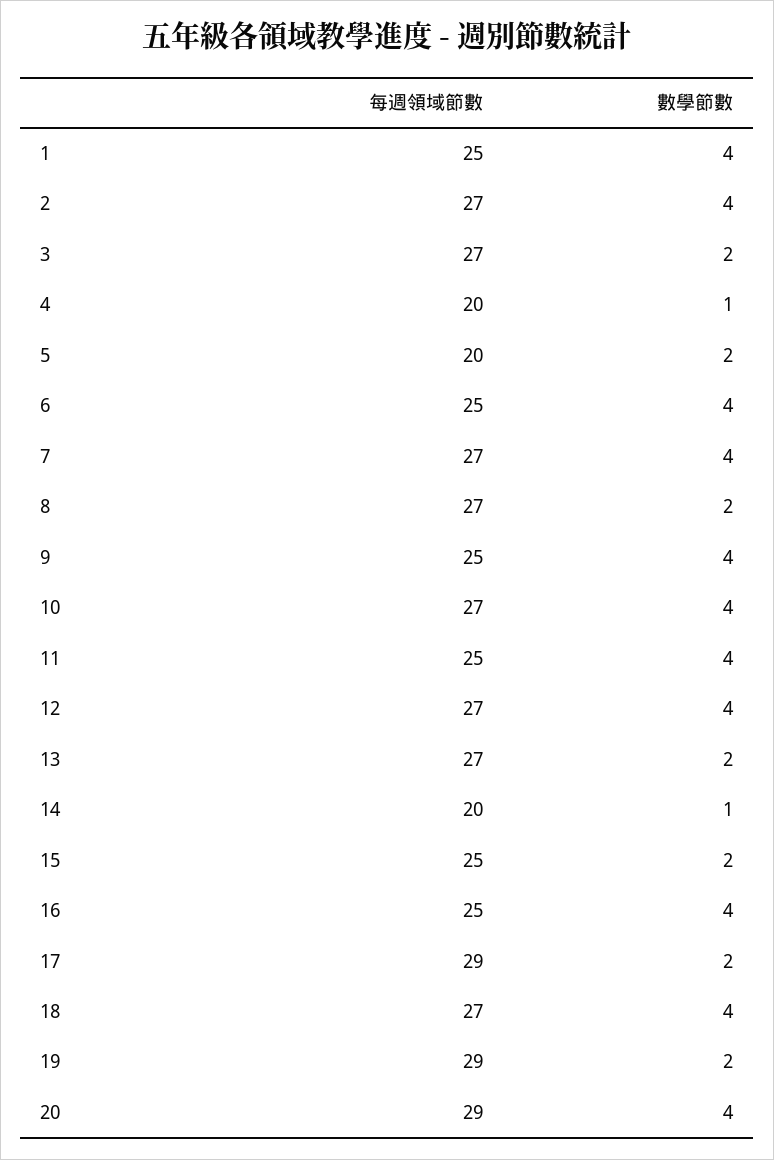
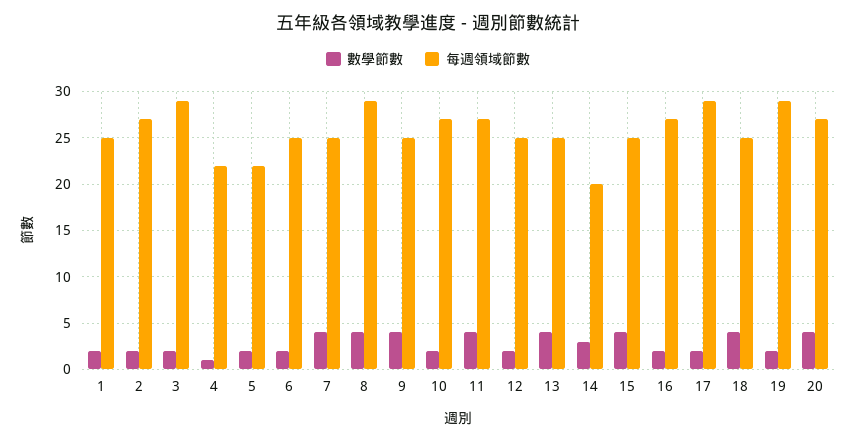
數學節數, 1: 4 -> 2
數學節數, 2: 4 -> 2
每週領域節數, 3: 27 -> 29
每週領域節數, 4: 20 -> 22
每週領域節數, 5: 20 -> 22
數學節數, 6: 4 -> 2
每週領域節數, 7: 27 -> 25
每週領域節數, 8: 27 -> 29
數學節數, 8: 2 -> 4
數學節數, 10: 4 -> 2
每週領域節數, 11: 25 -> 27
每週領域節數, 12: 27 -> 25
數學節數, 12: 4 -> 2
每週領域節數, 13: 27 -> 25
數學節數, 13: 2 -> 4
數學節數, 14: 1 -> 3
數學節數, 15: 2 -> 4
每週領域節數, 16: 25 -> 27
數學節數, 16: 4 -> 2
每週領域節數, 18: 27 -> 25
每週領域節數, 20: 29 -> 27

